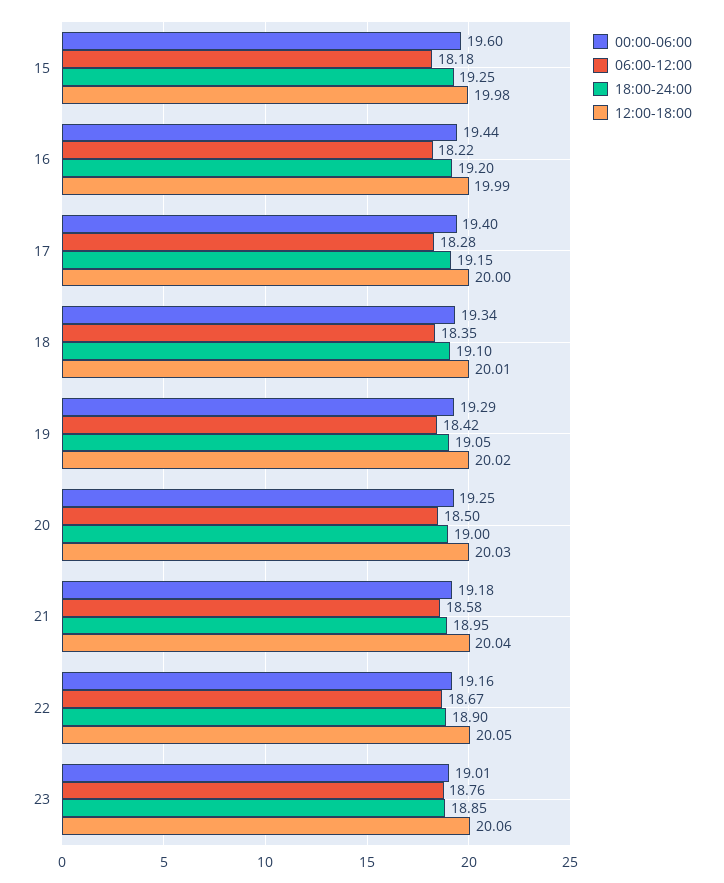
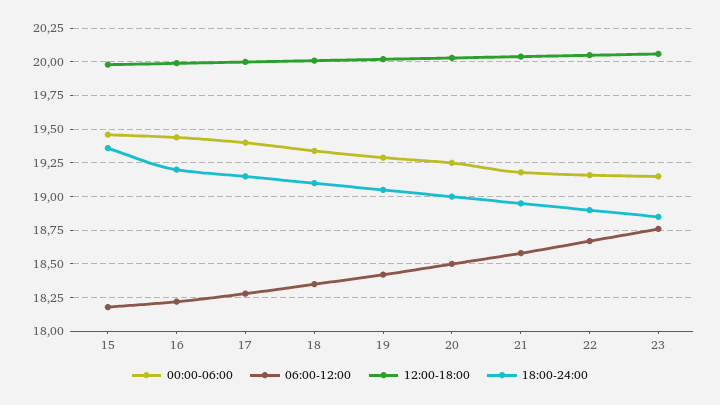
00:00-06:00, 15: 19.6 -> 19.45
18:00-24:00, 15: 19.25 -> 19.35
00:00-06:00, 23: 19.01 -> 19.15

